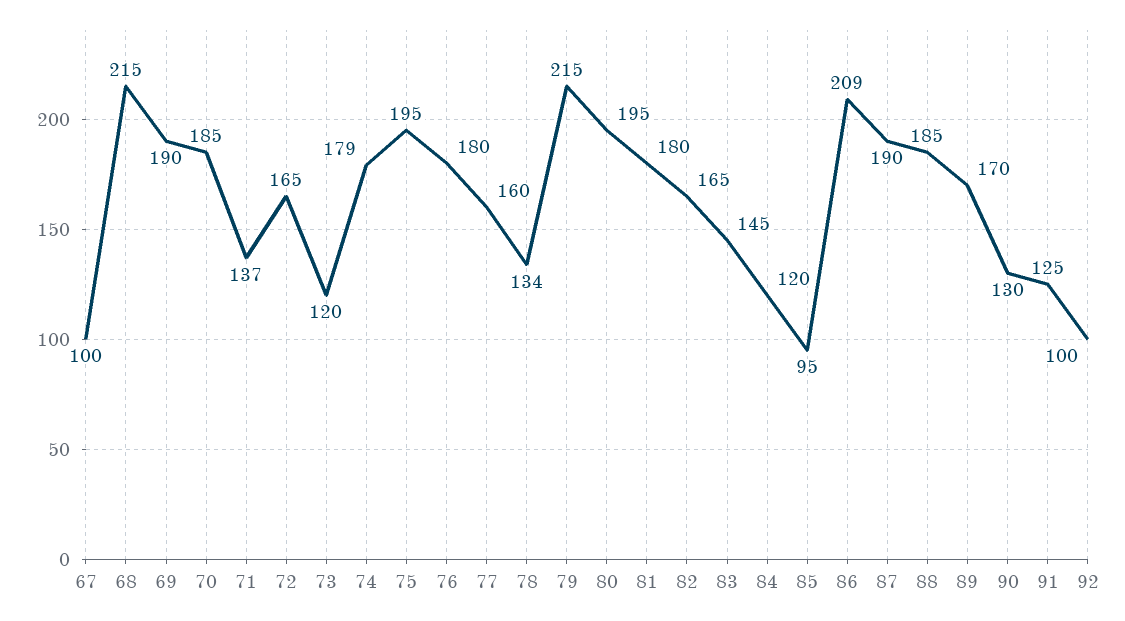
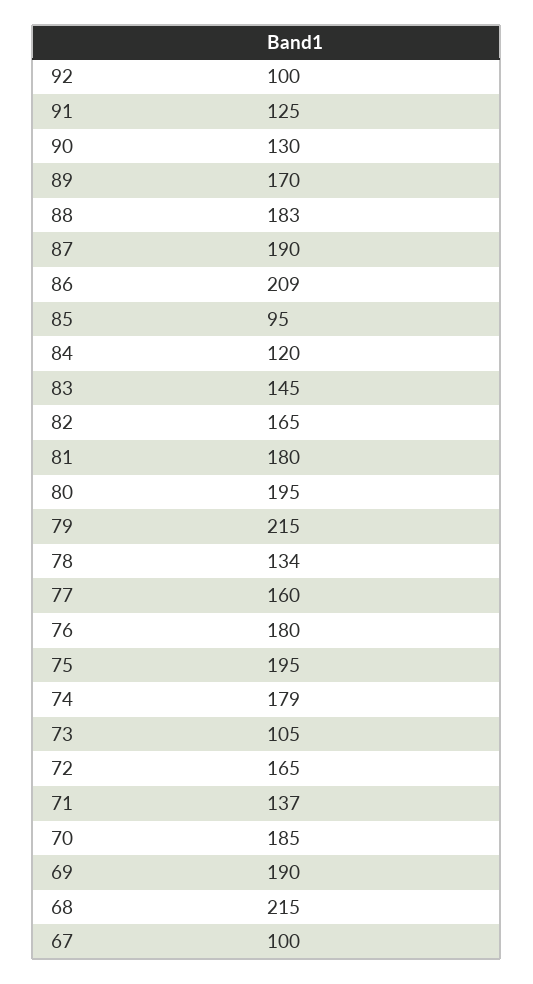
73: 120 -> 105
88: 185 -> 183

